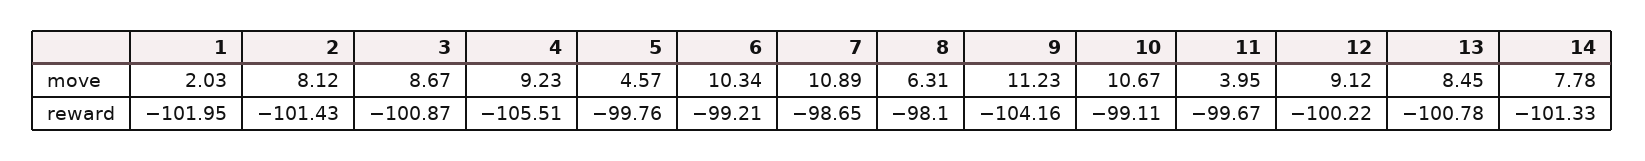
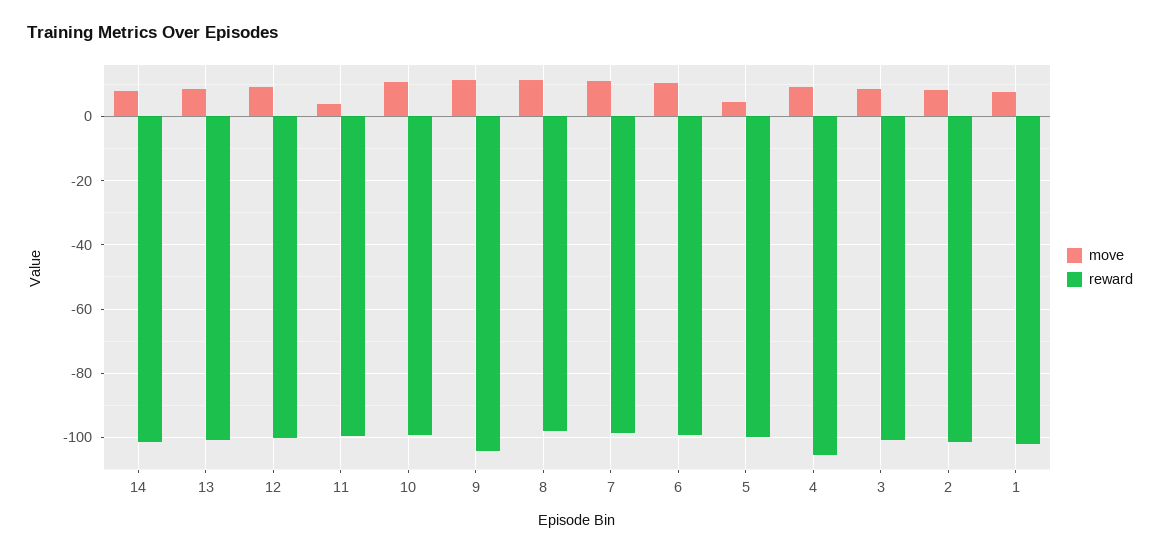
move, 1: 2.03 -> 8
move, 8: 6.31 -> 12

